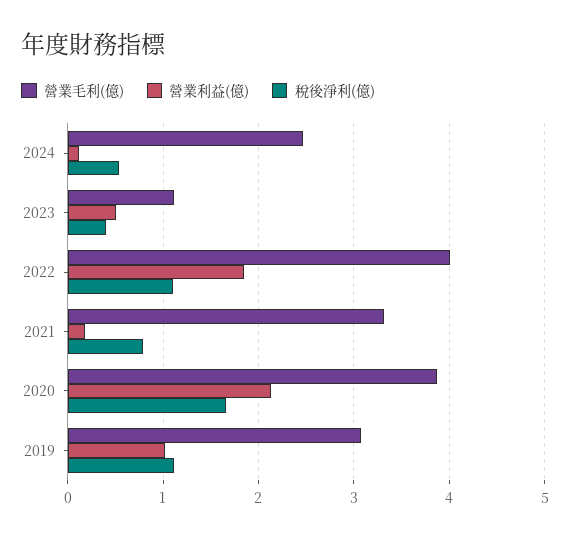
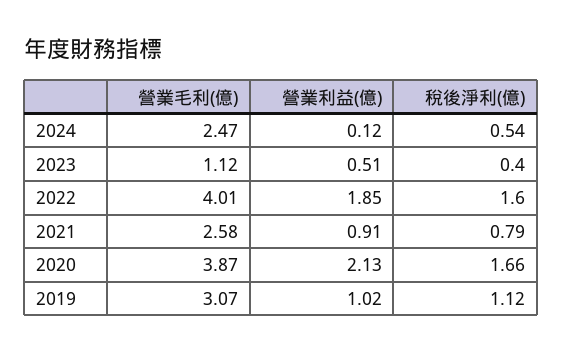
稅後淨利(億), 2022: 1.1 -> 1.6
營業毛利(億), 2021: 3.3 -> 2.58
營業利益(億), 2021: 0.2 -> 0.91

